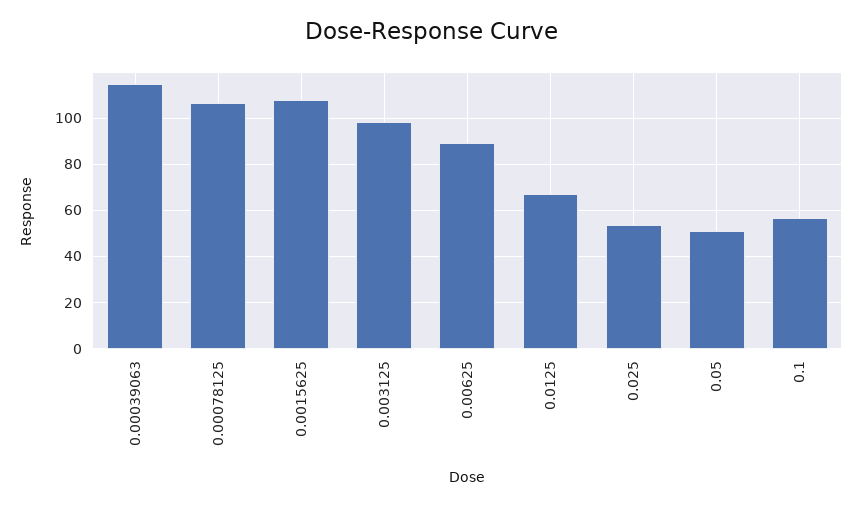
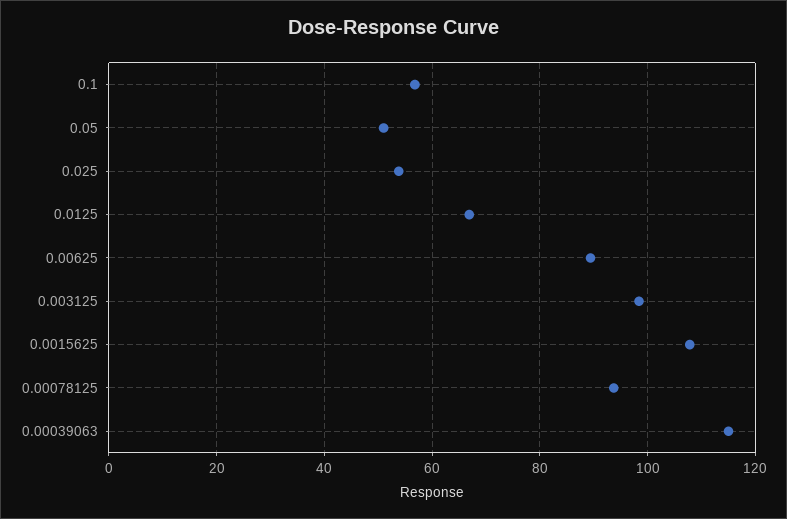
0.00078125: 105 -> 94

